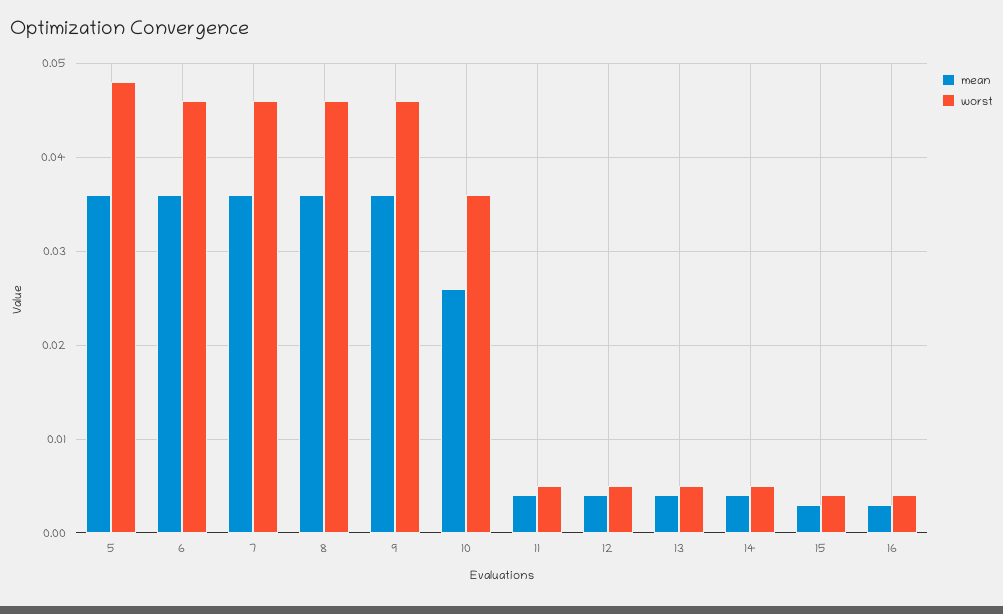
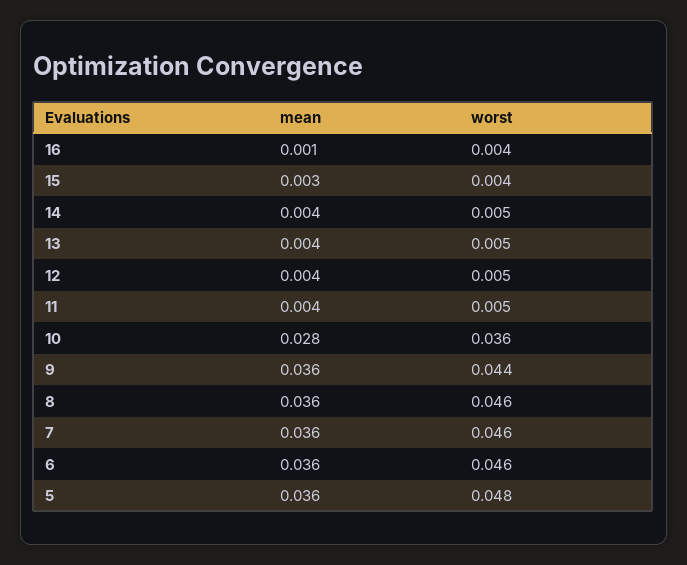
worst, 9: 0.046 -> 0.044
mean, 10: 0.026 -> 0.028
mean, 16: 0.003 -> 0.001

